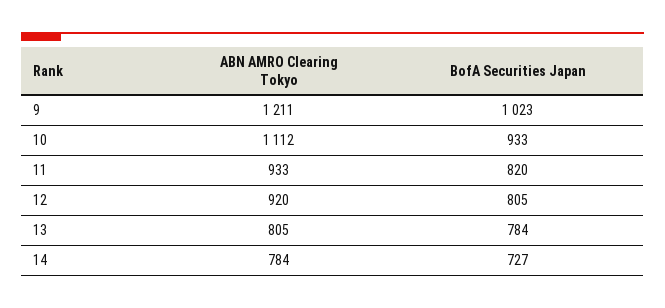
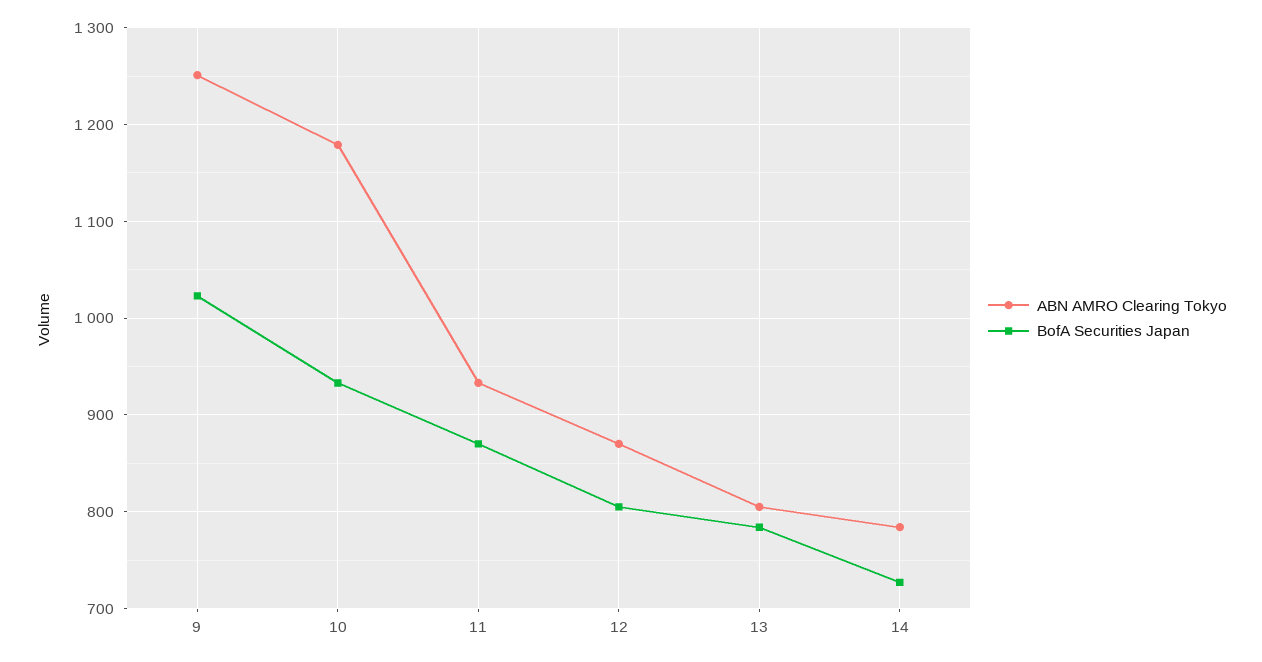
ABN AMRO Clearing Tokyo, 9: 1211 -> 1250
ABN AMRO Clearing Tokyo, 10: 1112 -> 1180
BofA Securities Japan, 11: 820 -> 870
ABN AMRO Clearing Tokyo, 12: 920 -> 870

